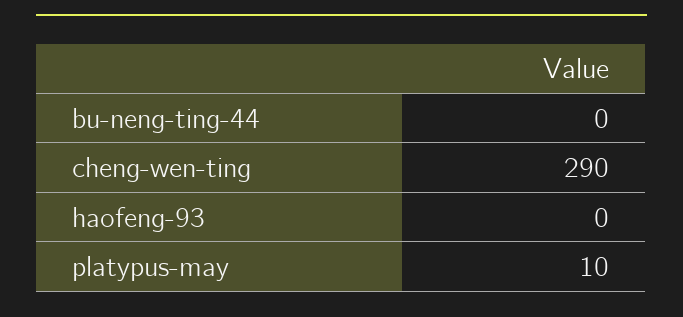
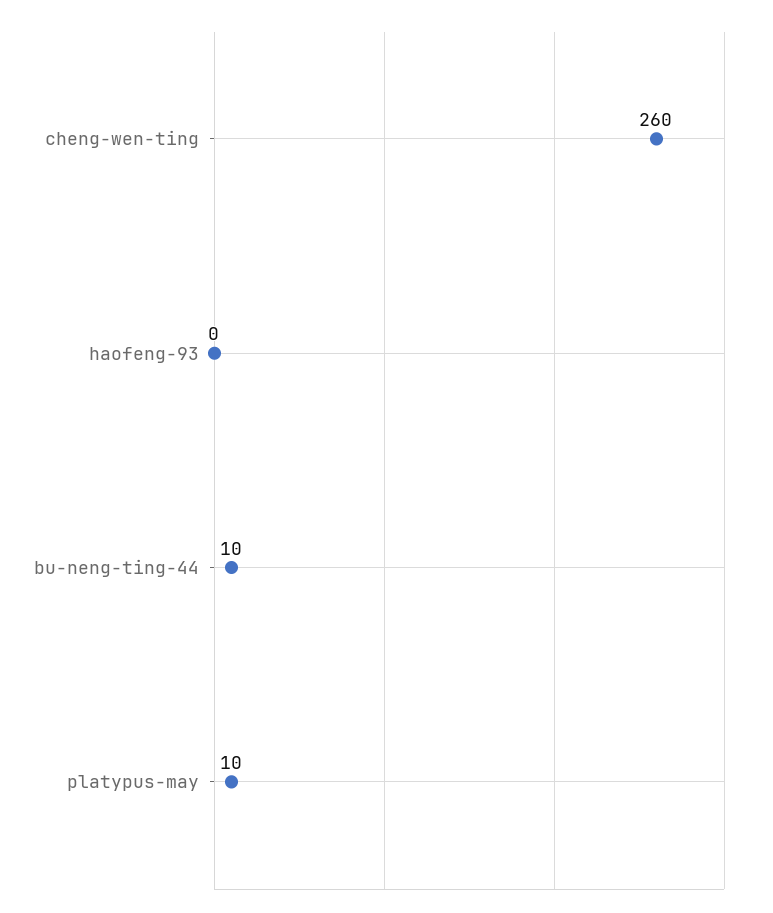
bu-neng-ting-44: 0 -> 10
cheng-wen-ting: 290 -> 260

